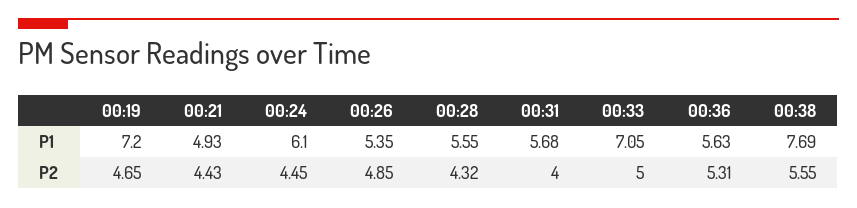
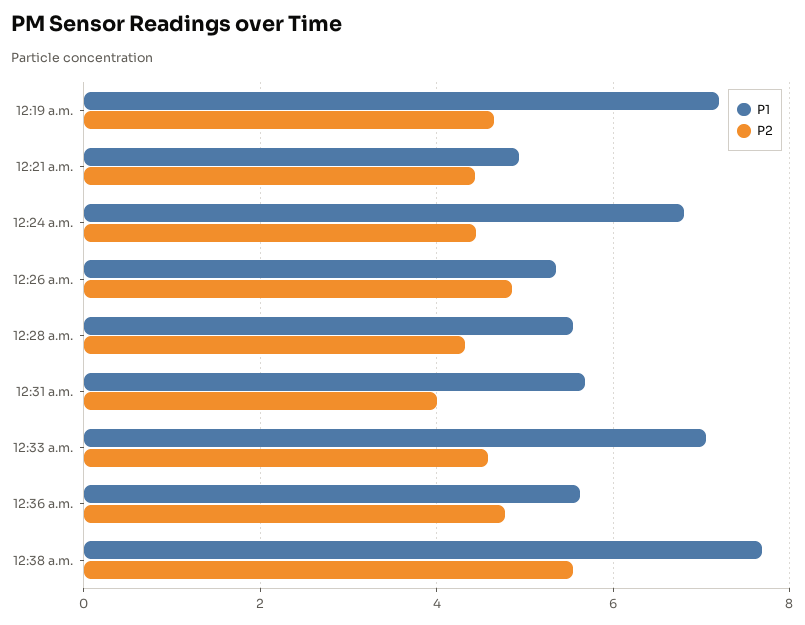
P1, 00:24: 6.1 -> 6.8
P2, 00:33: 5 -> 4.6
P2, 00:36: 5.31 -> 4.8

